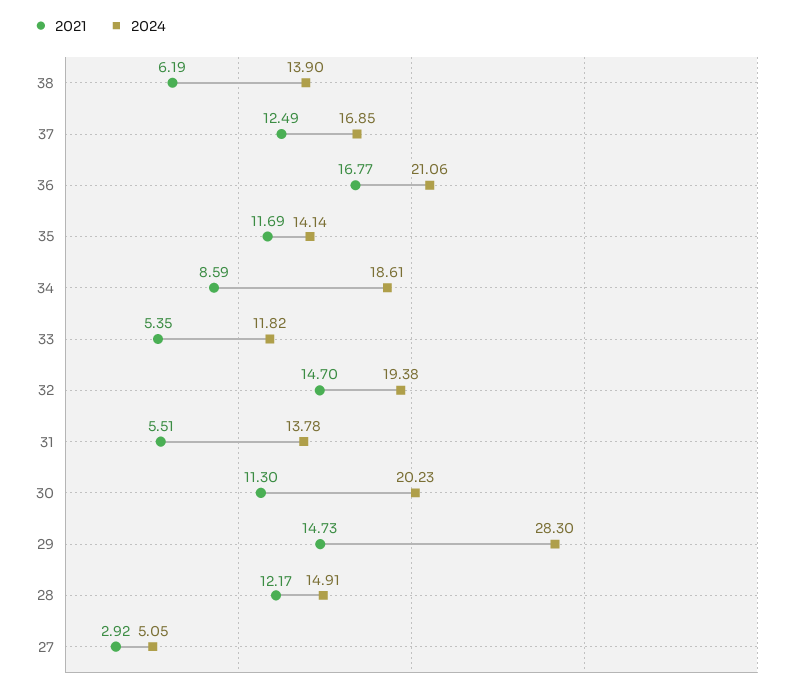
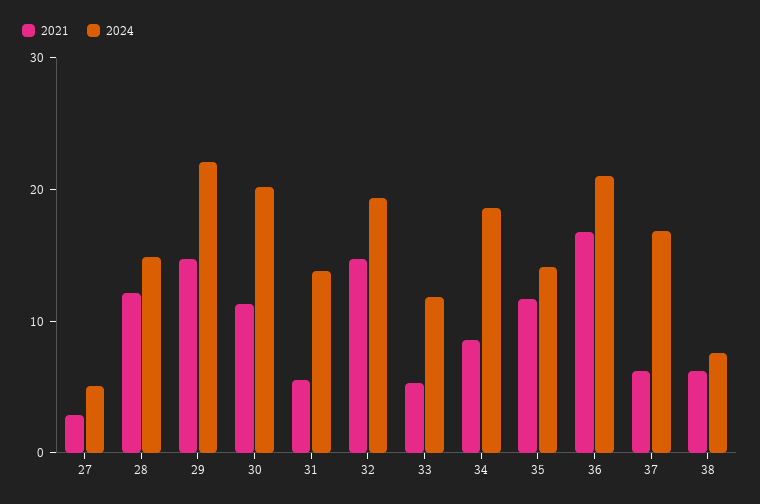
2024, 38: 13.9 -> 8
2021, 37: 12.49 -> 6
2024, 29: 28.3 -> 22

